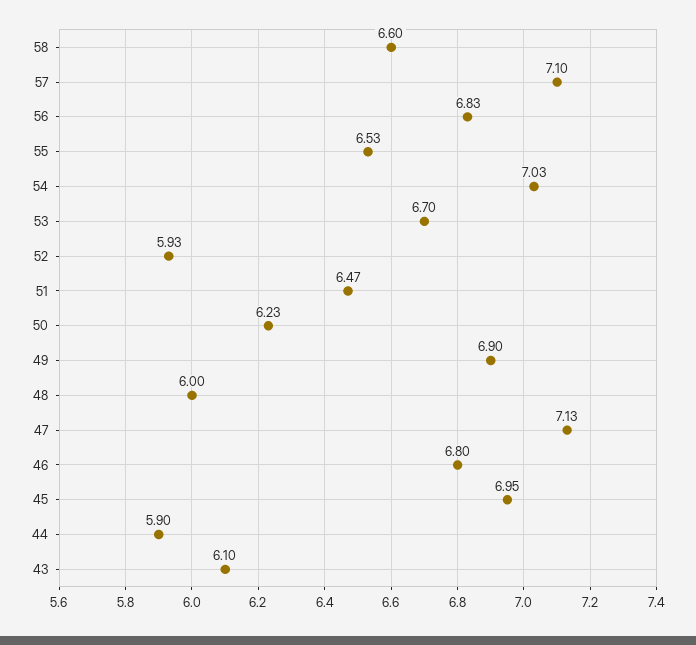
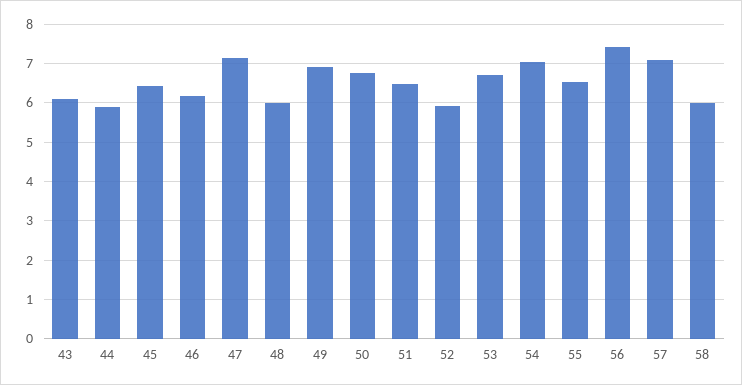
58: 6.6 -> 6
56: 6.83 -> 7.4
50: 6.23 -> 6.8
46: 6.8 -> 6.2
45: 6.95 -> 6.4

